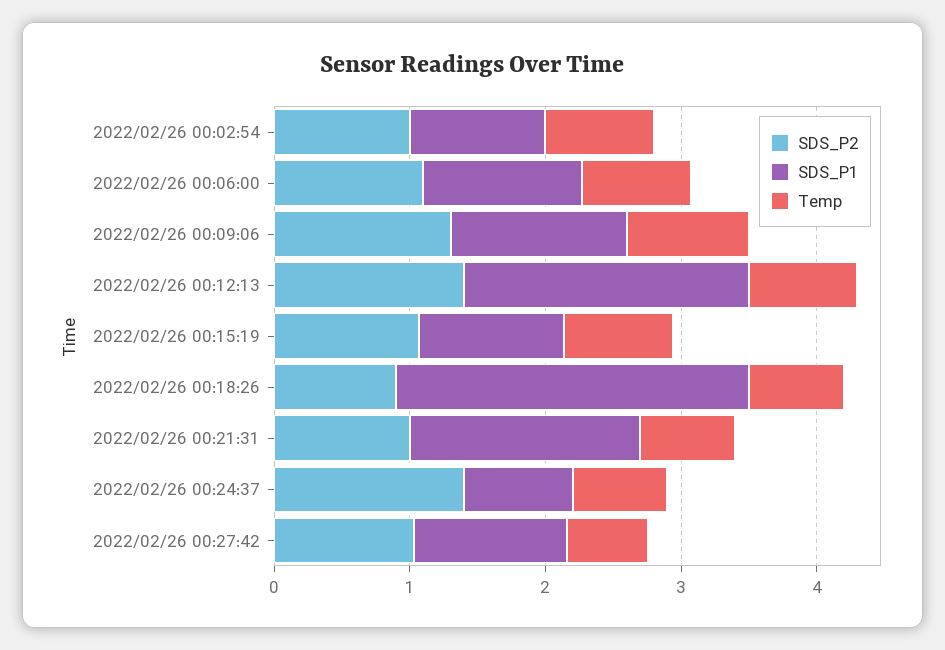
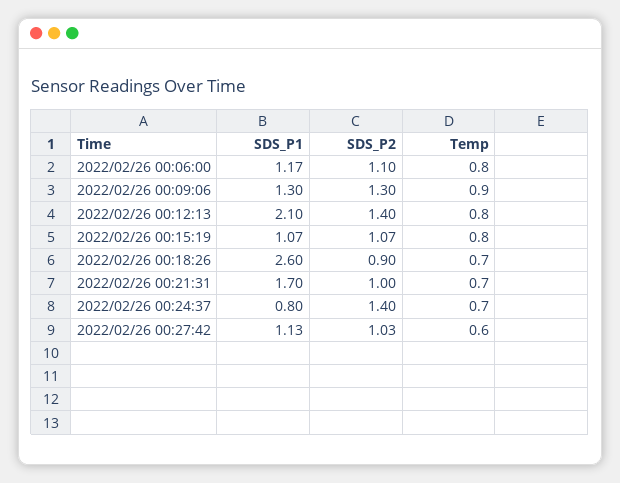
SDS_P2, 2022/02/26 00:02:54: 1 -> none
SDS_P1, 2022/02/26 00:02:54: 1 -> none
Temp, 2022/02/26 00:02:54: 0.8 -> none

